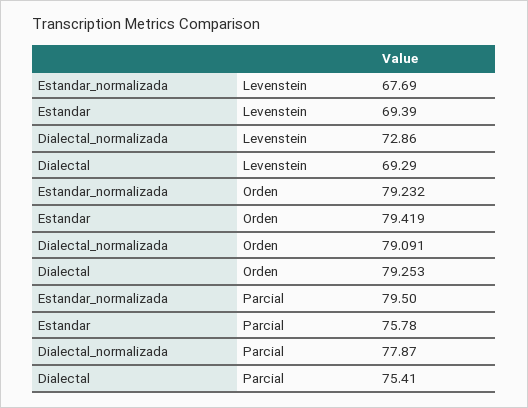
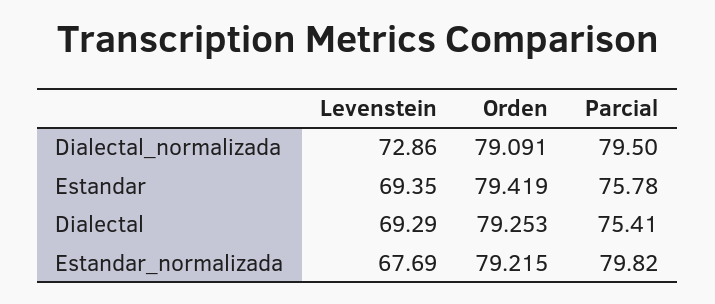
Estandar, Levenstein: 69.39 -> 69.35
Estandar_normalizada, Orden: 79.232 -> 79.215
Estandar_normalizada, Parcial: 79.5 -> 79.82
Dialectal_normalizada, Parcial: 77.87 -> 79.5

